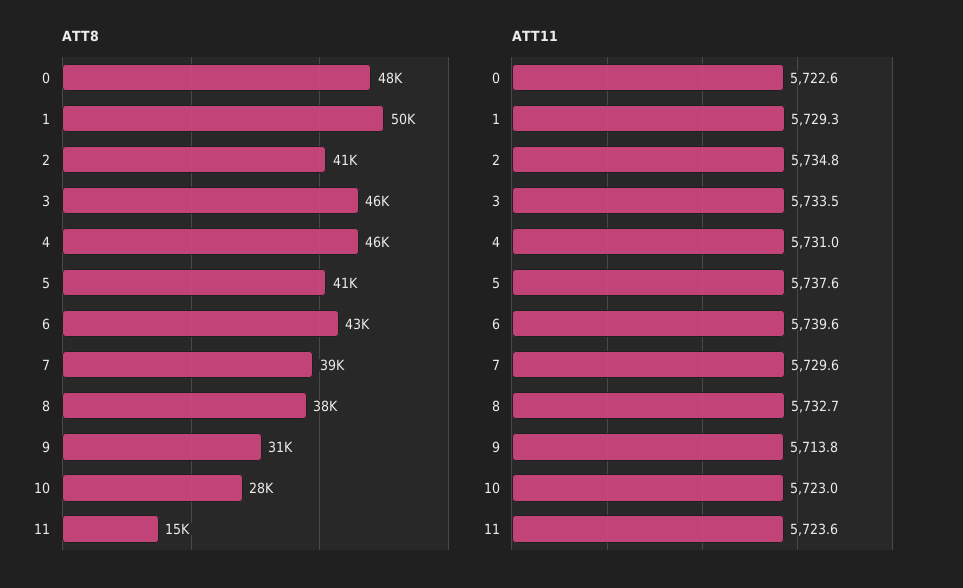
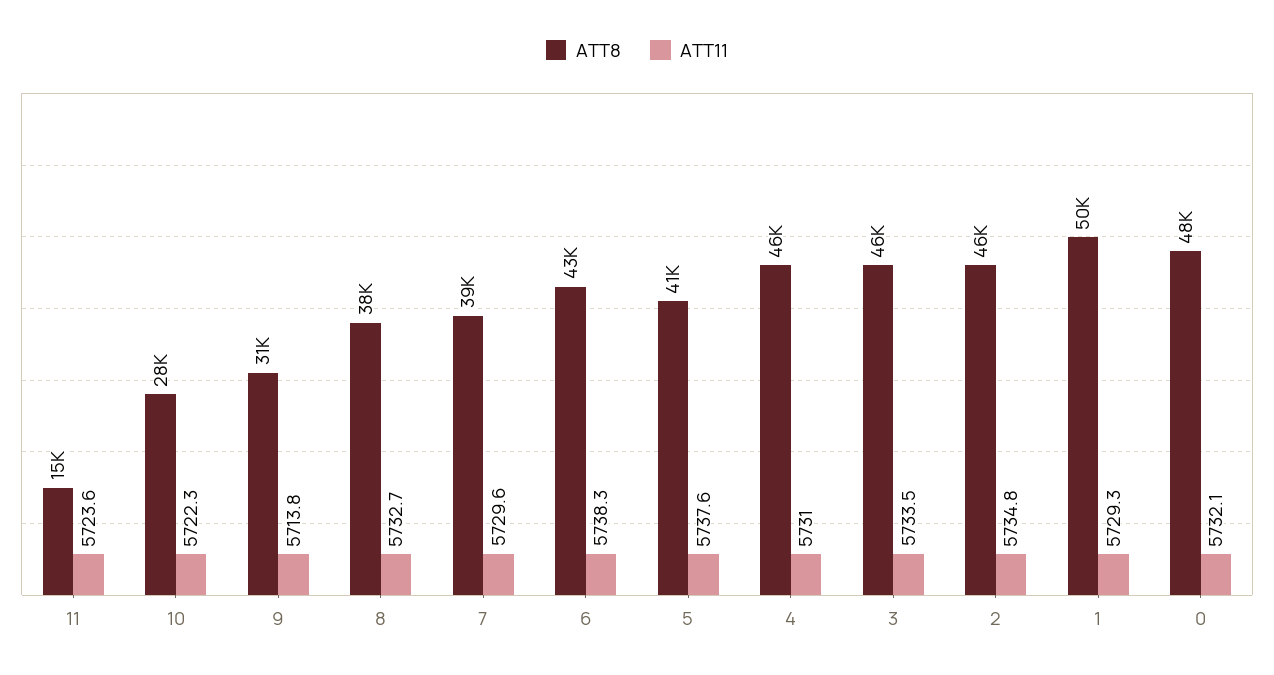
ATT8, 2: 41000 -> 46000
ATT11, 0: 5722.6 -> 5732.1
ATT11, 6: 5739.6 -> 5738.3
ATT11, 10: 5723 -> 5722.3

